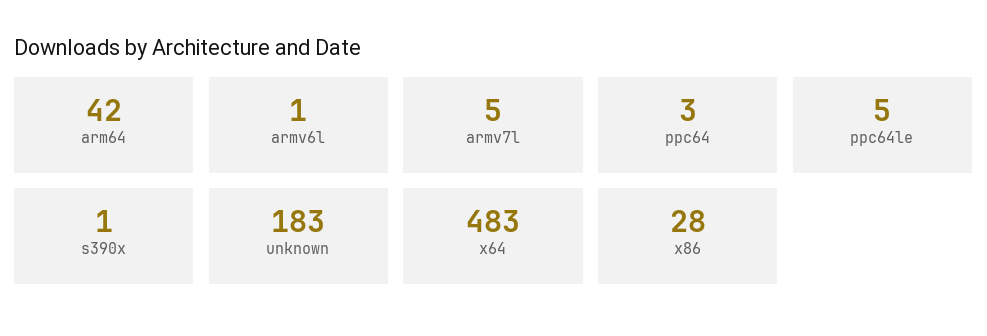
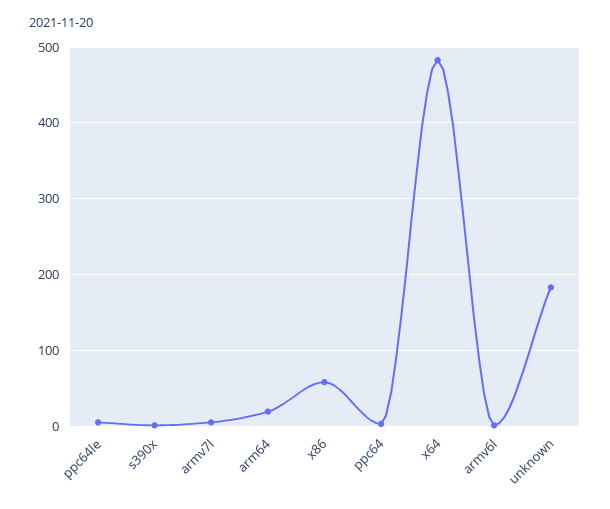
arm64: 42 -> 20
x86: 28 -> 60

